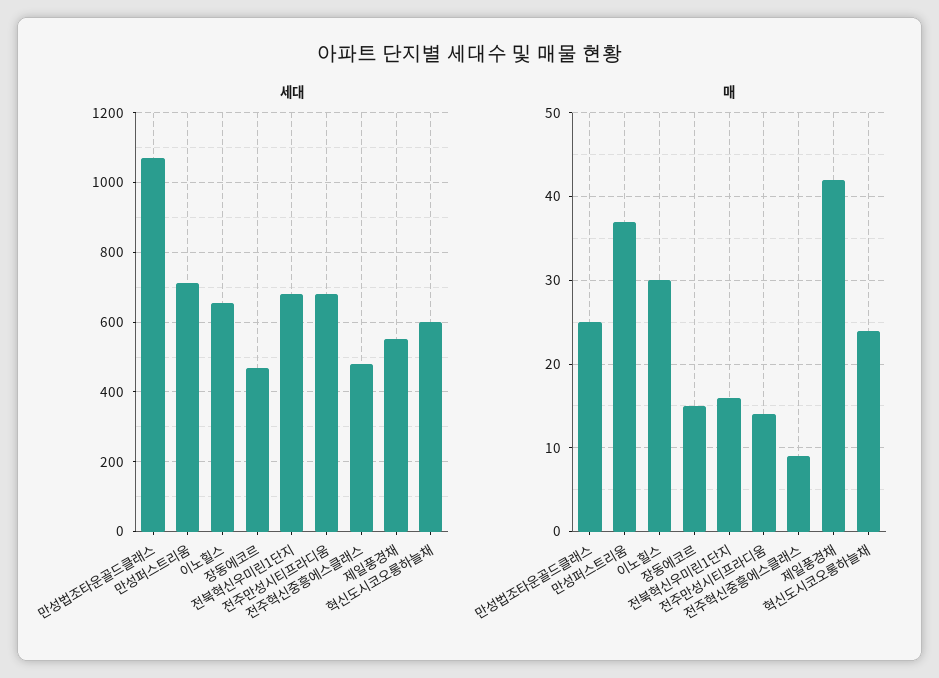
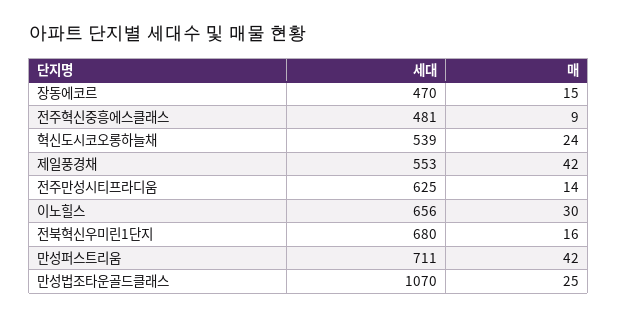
세대, 전주만성시티프라디움: 680 -> 625
세대, 혁신도시코오롱하늘채: 600 -> 539
매, 만성퍼스트리움: 37 -> 42

